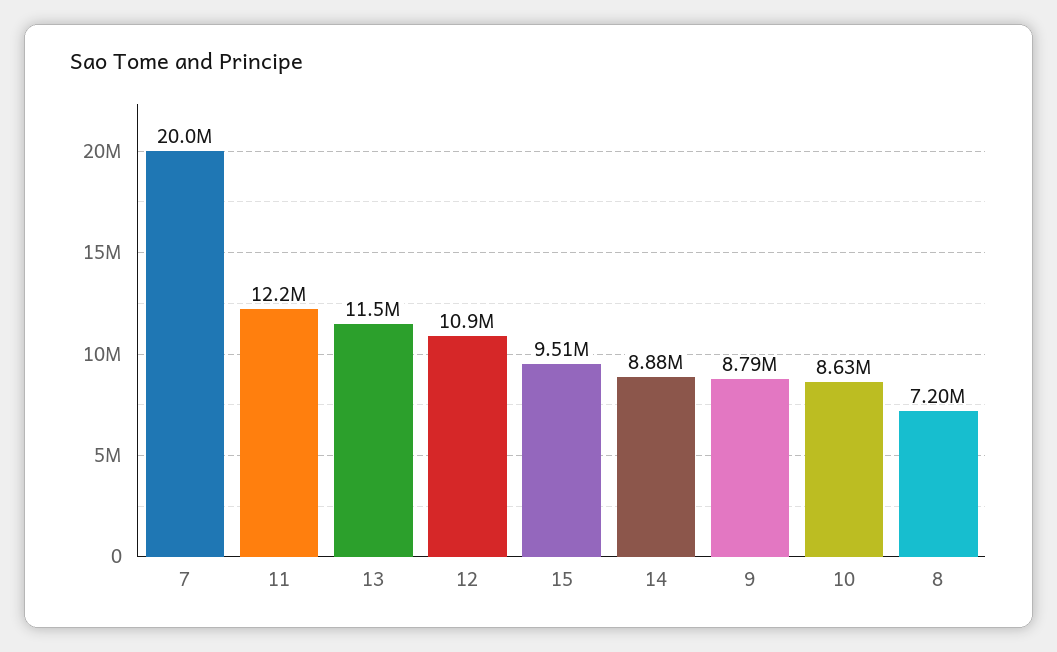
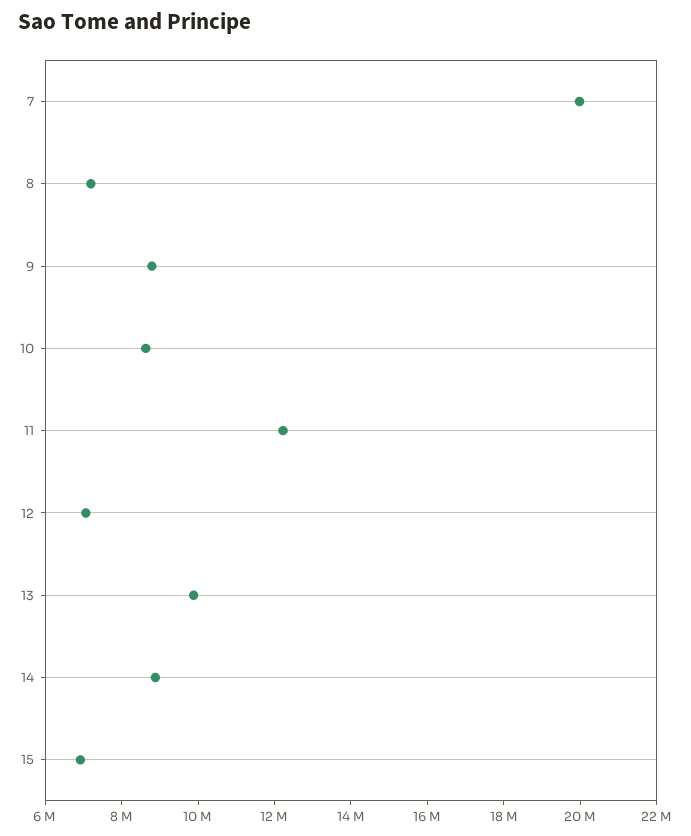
13: 11500000 -> 10000000
12: 10900000 -> 7000000
15: 9510000 -> 7000000

